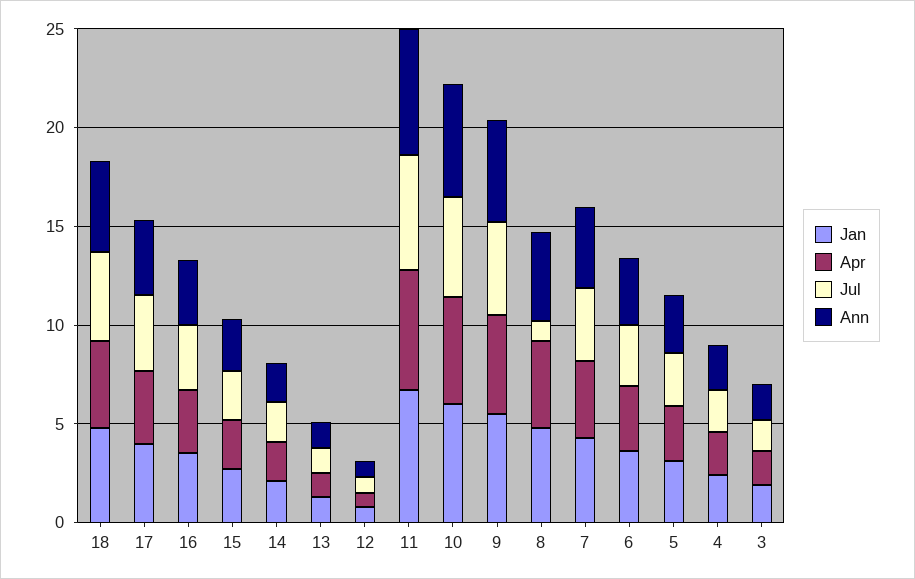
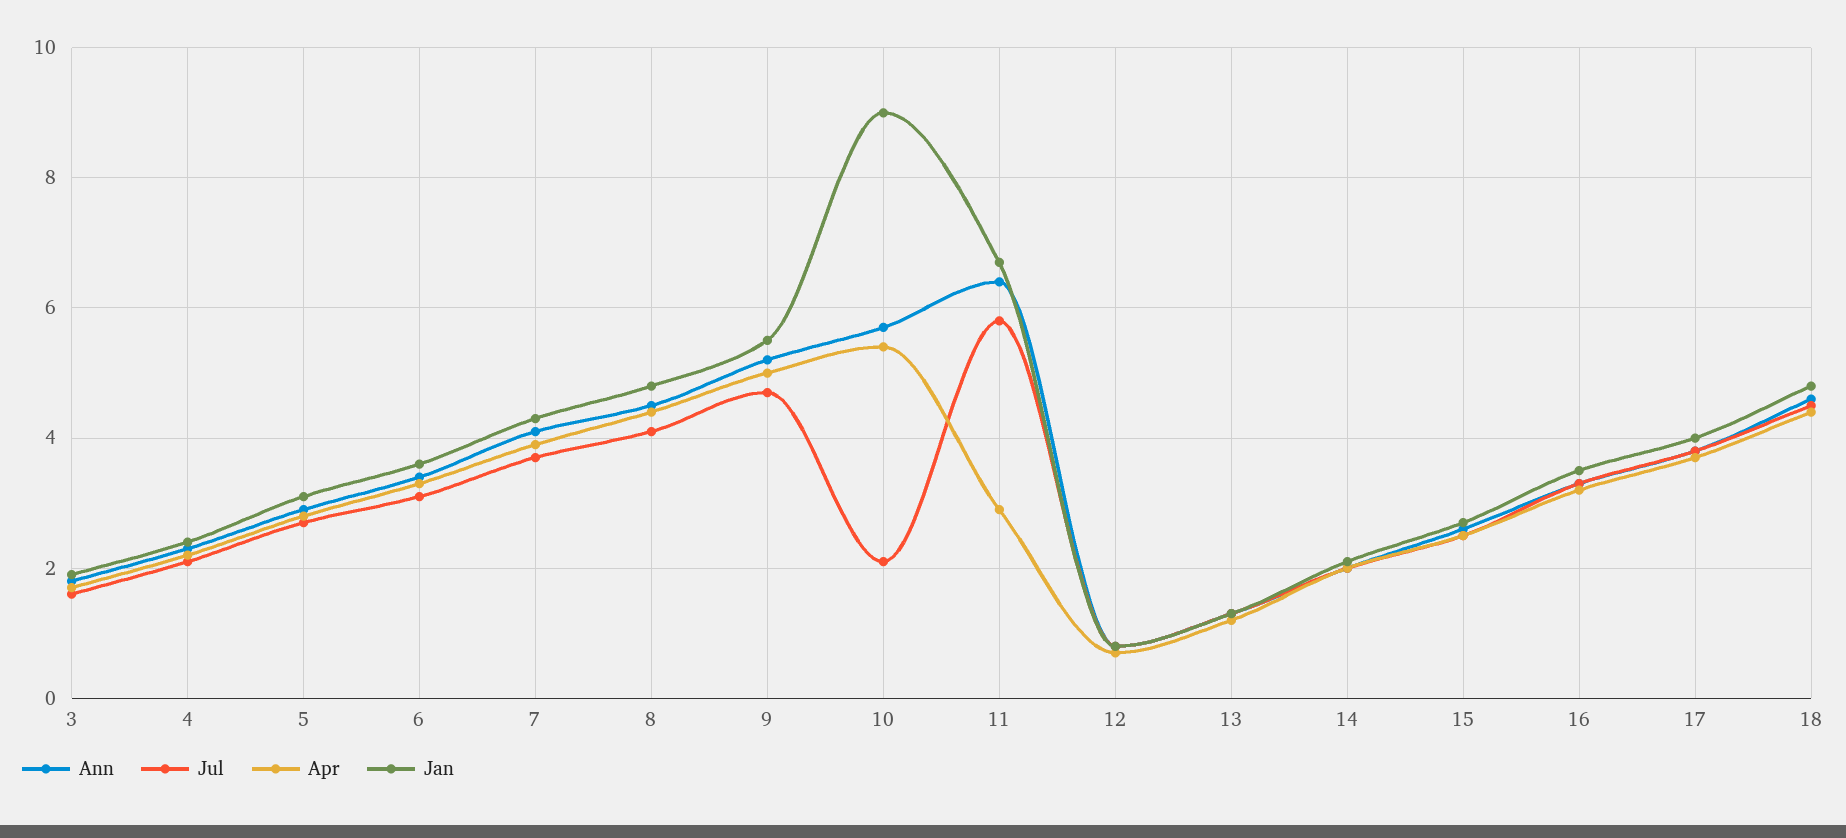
Apr, 11: 6 -> 3
Jan, 10: 6 -> 9
Jul, 10: 5 -> 2
Jul, 8: 1 -> 4

